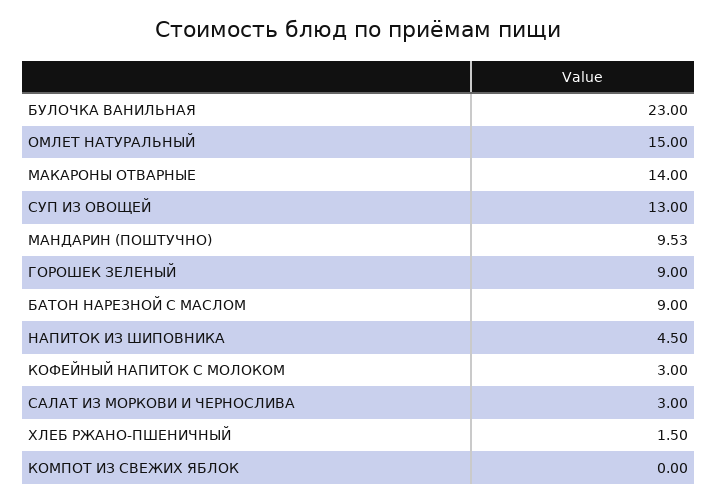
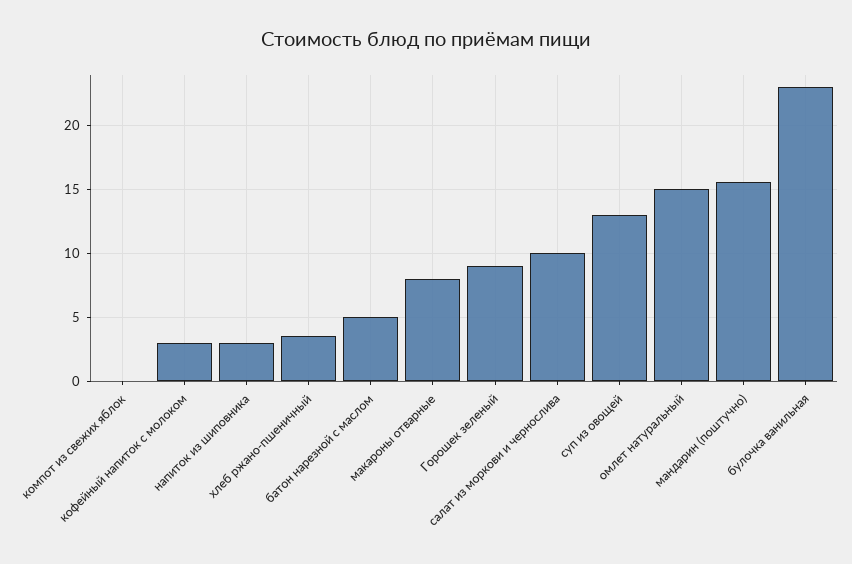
МАКАРОНЫ ОТВАРНЫЕ: 14 -> 8
МАНДАРИН (ПОШТУЧНО): 9.53 -> 15.5
БАТОН НАРЕЗНОЙ С МАСЛОМ: 9 -> 5
НАПИТОК ИЗ ШИПОВНИКА: 4.5 -> 3
САЛАТ ИЗ МОРКОВИ И ЧЕРНОСЛИВА: 3 -> 10
ХЛЕБ РЖАНО-ПШЕНИЧНЫЙ: 1.5 -> 3.5

